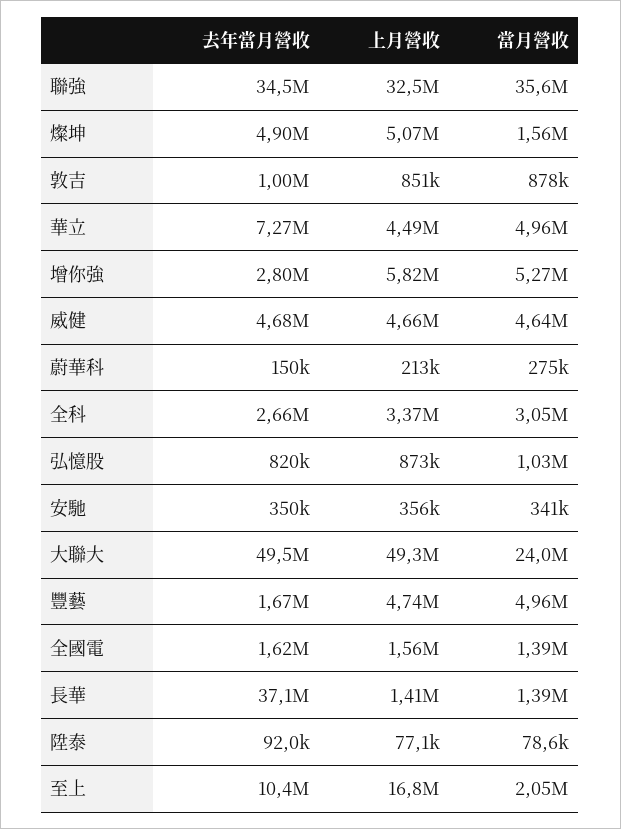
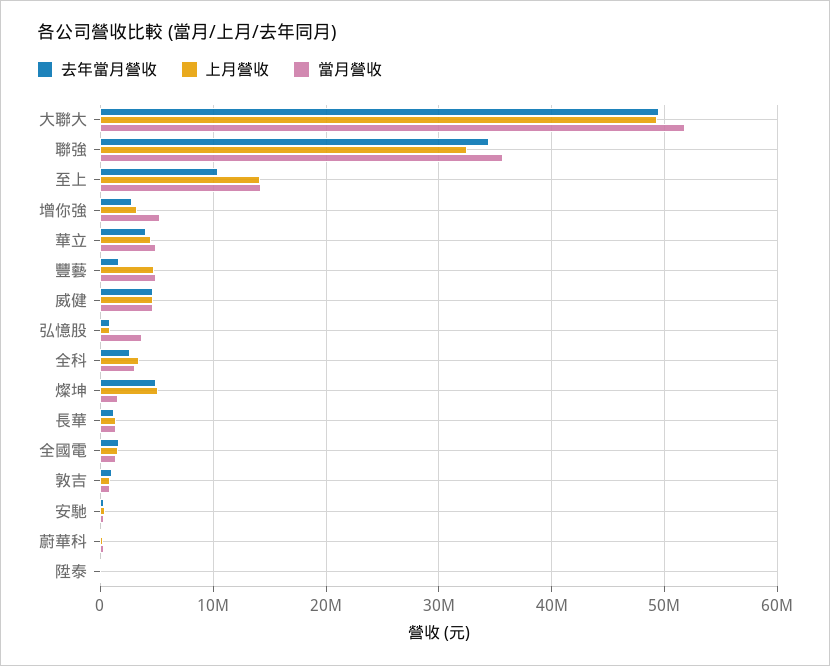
去年當月營收, 華立: 7270000 -> 4000000
上月營收, 增你強: 5820000 -> 3000000
當月營收, 弘憶股: 1030000 -> 4000000
當月營收, 大聯大: 24000000 -> 52000000
去年當月營收, 長華: 37100000 -> 1000000
上月營收, 至上: 16800000 -> 14000000
當月營收, 至上: 2050000 -> 14000000

